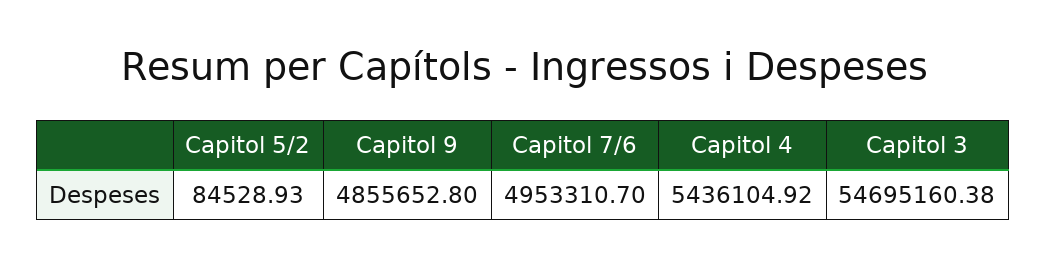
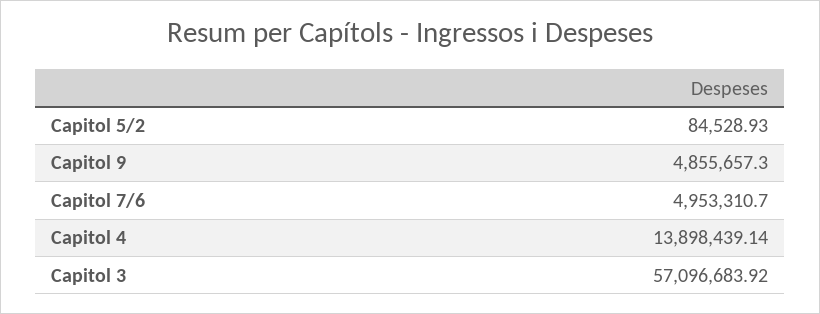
Capitol 9: 4855652.8 -> 4855657.3
Capitol 4: 5436104.92 -> 13898439.14
Capitol 3: 54695160.38 -> 57096683.92

